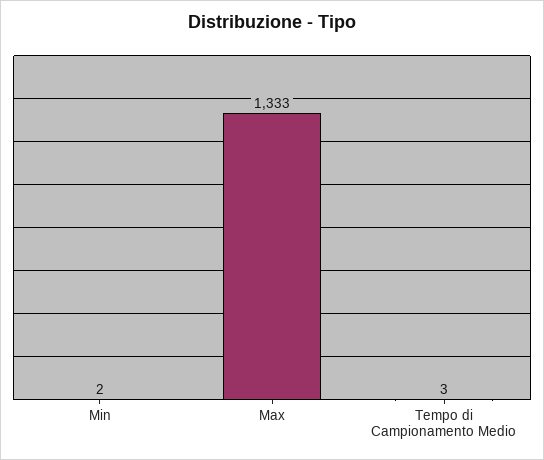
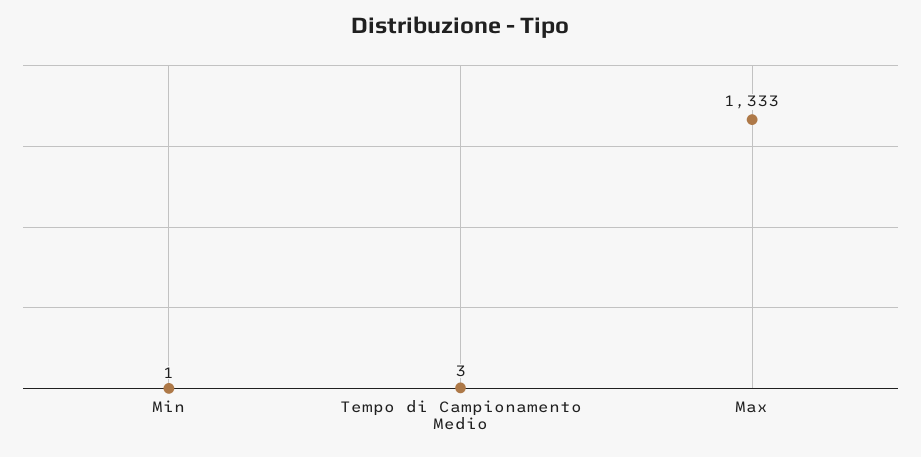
Min: 2 -> 1

